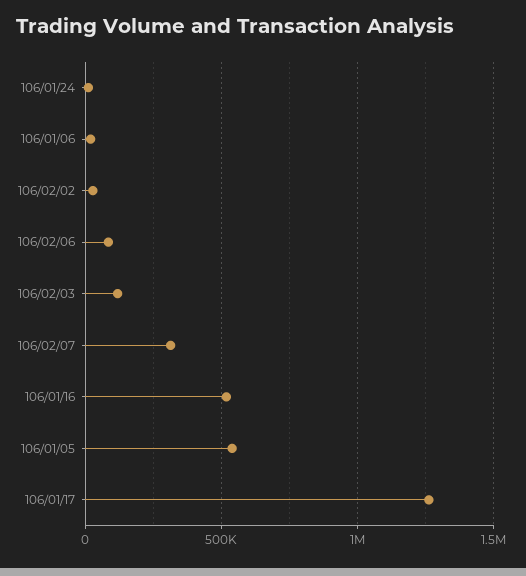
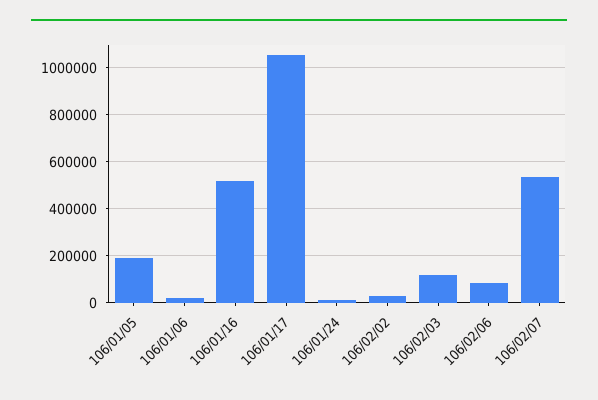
106/02/07: 300000 -> 550000
106/01/05: 550000 -> 200000
106/01/17: 1250000 -> 1050000

